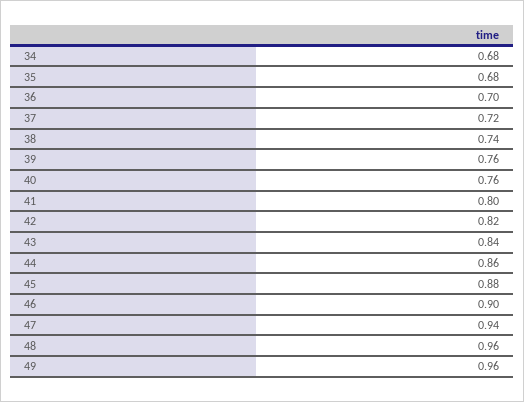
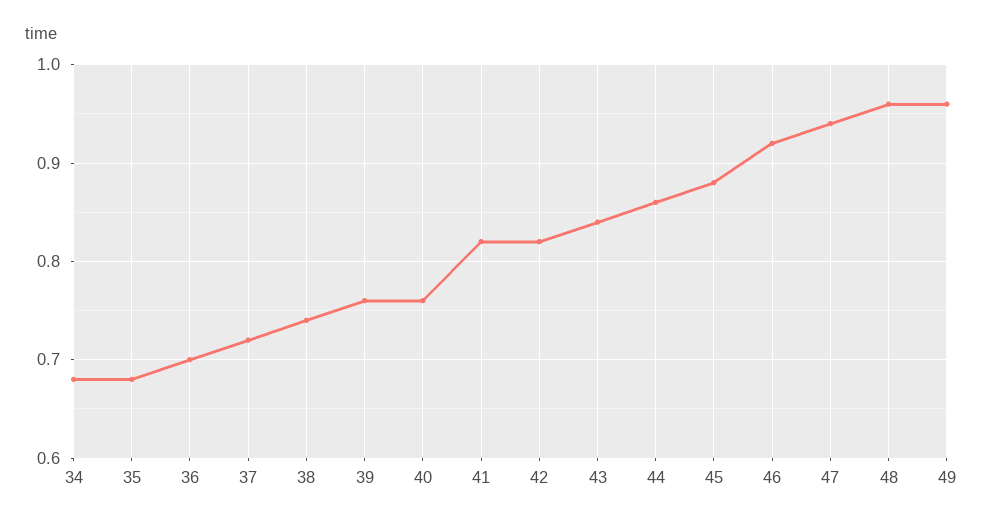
41: 0.8 -> 0.82
46: 0.9 -> 0.92

